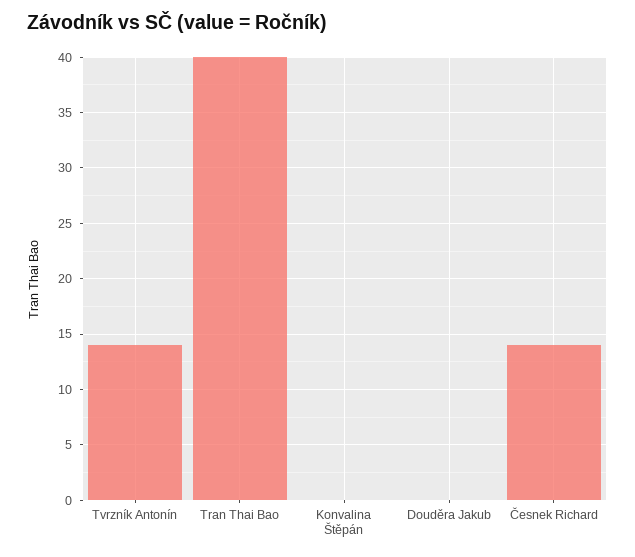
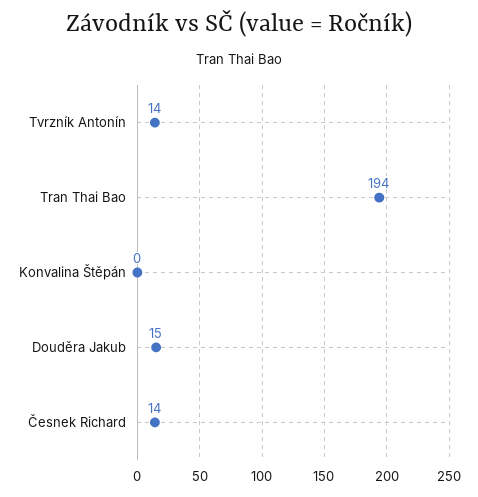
Tran Thai Bao: 40 -> 194
Douděra Jakub: 0 -> 15

